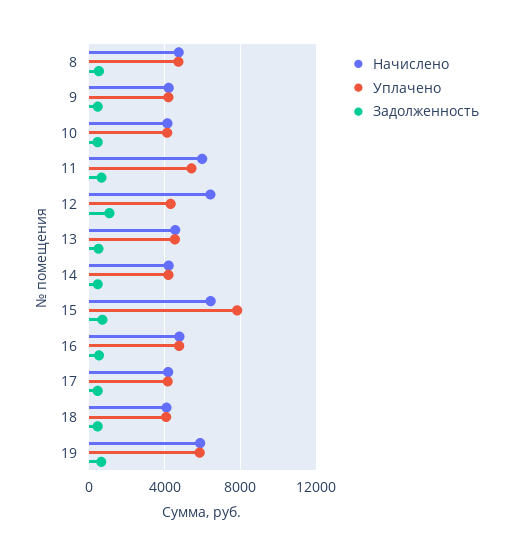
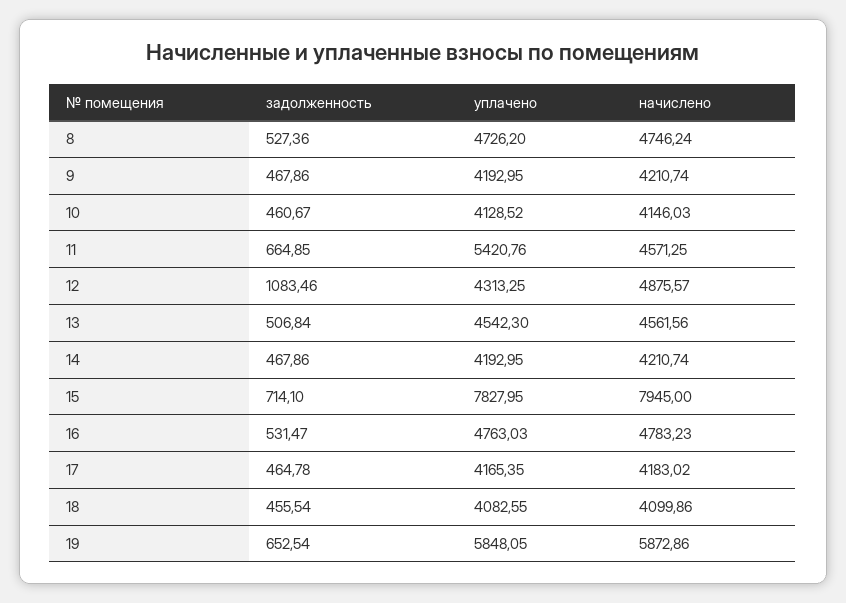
Начислено, 11: 6000 -> 4571.25
Начислено, 12: 6500 -> 4875.57
Начислено, 15: 6500 -> 7945

